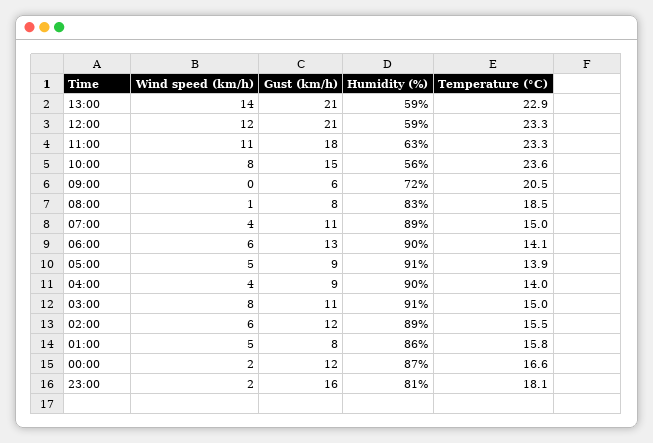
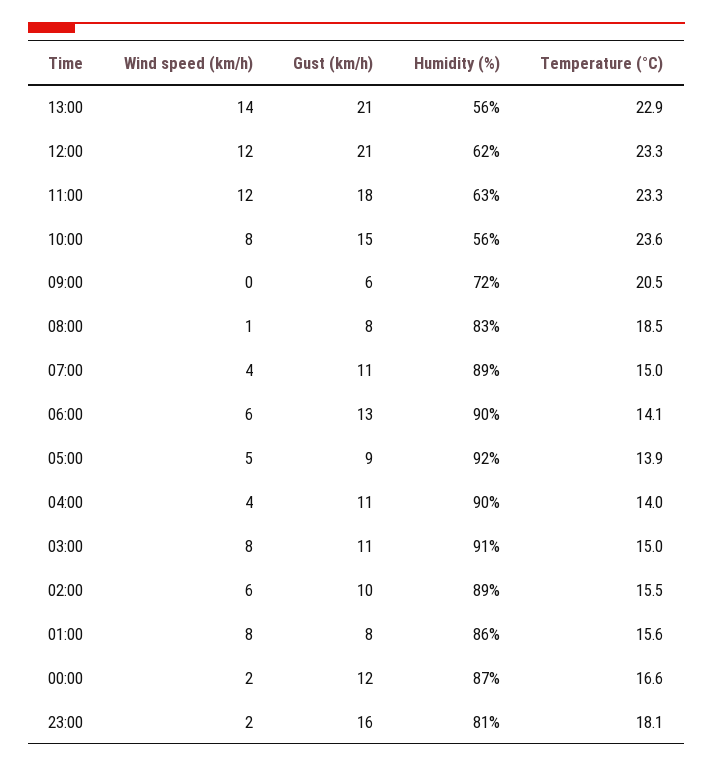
Humidity (%), 13:00: 59 -> 56
Humidity (%), 12:00: 59 -> 62
Wind speed (km/h), 11:00: 11 -> 12
Humidity (%), 05:00: 91 -> 92
Gust (km/h), 04:00: 9 -> 11
Gust (km/h), 02:00: 12 -> 10
Wind speed (km/h), 01:00: 5 -> 8
Temperature (°C), 01:00: 15.8 -> 15.6

